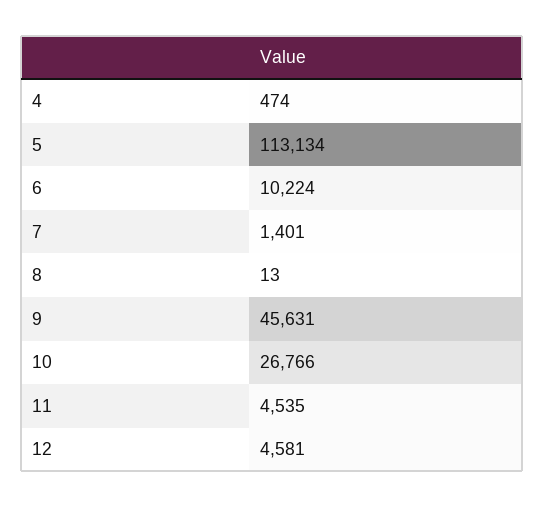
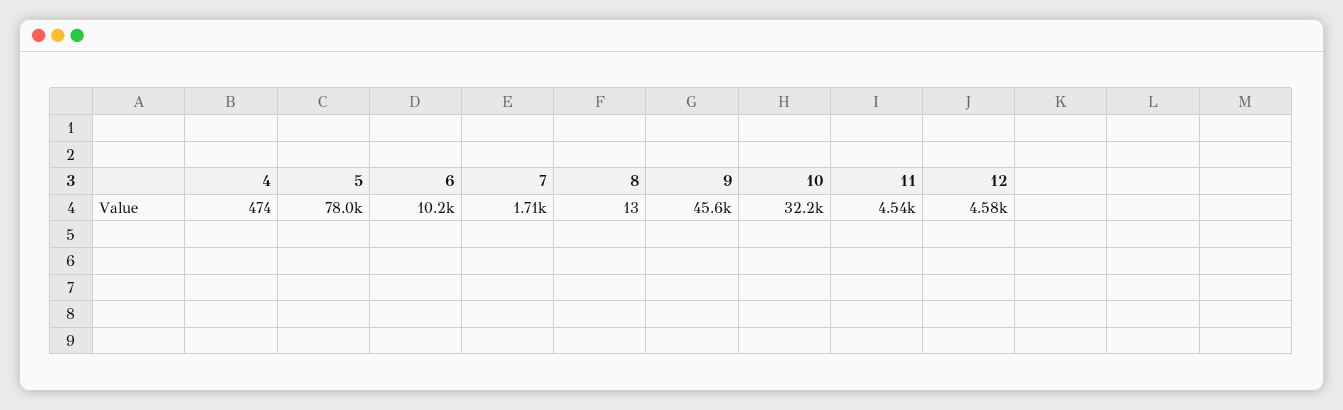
5: 113134 -> 78000
7: 1401 -> 1710
10: 26766 -> 32200

